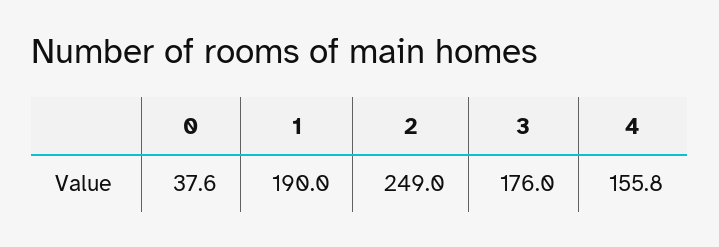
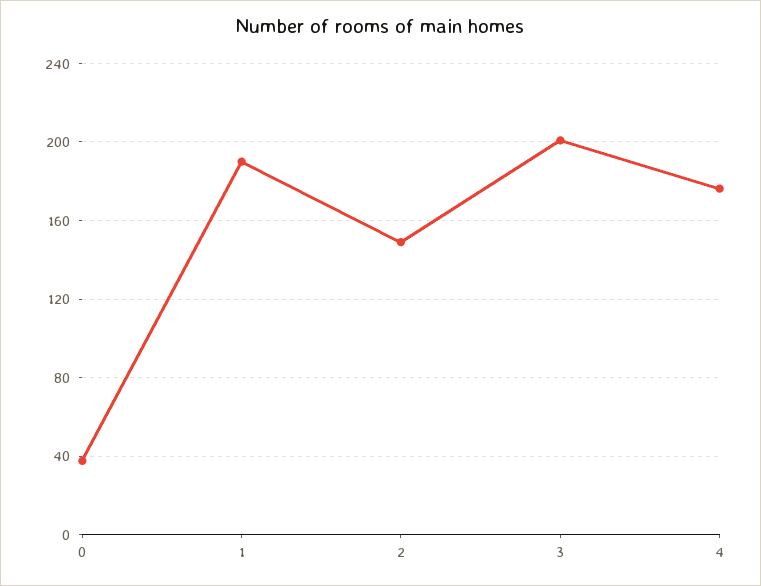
2: 249 -> 150
3: 176 -> 200
4: 155.8 -> 175

